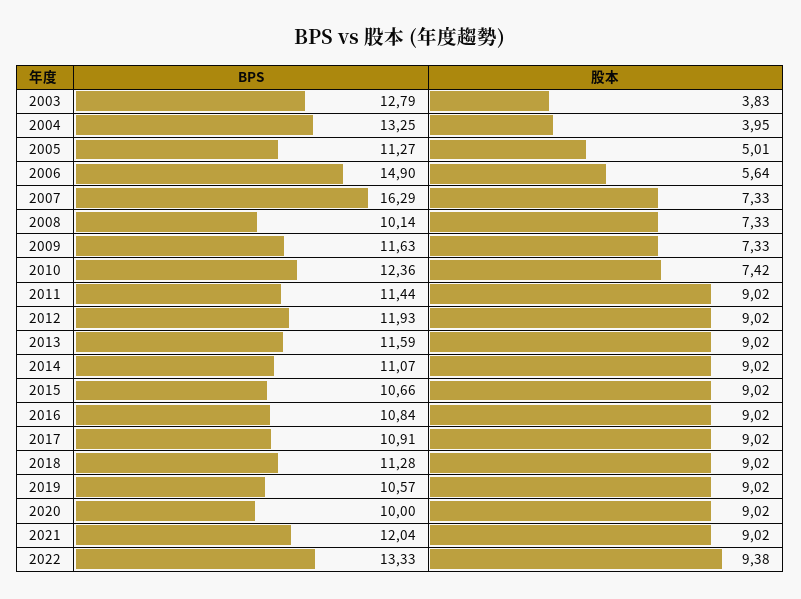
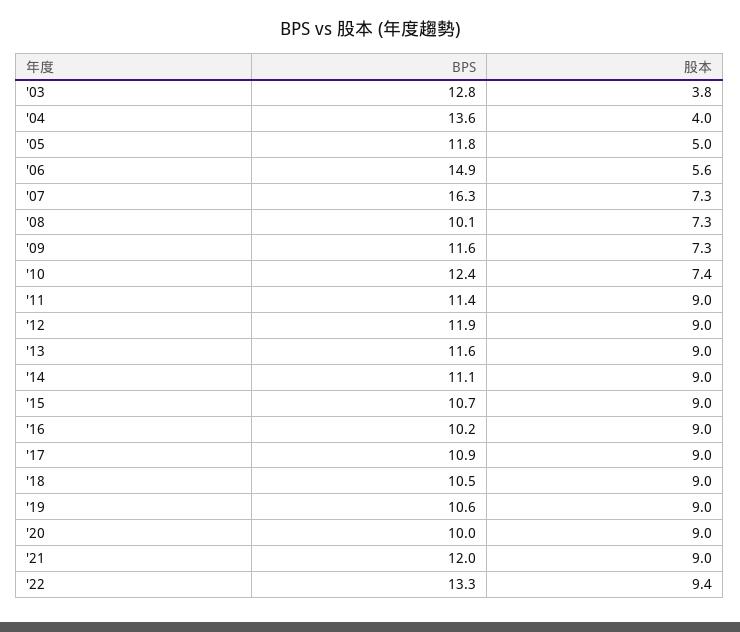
BPS, 2004: 13.25 -> 13.6
BPS, 2005: 11.27 -> 11.8
BPS, 2016: 10.84 -> 10.2
BPS, 2018: 11.28 -> 10.5

